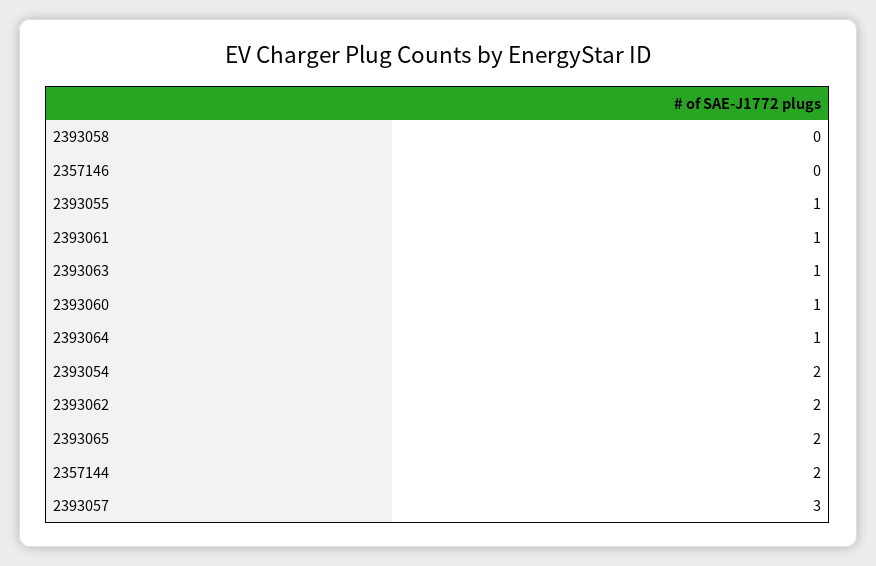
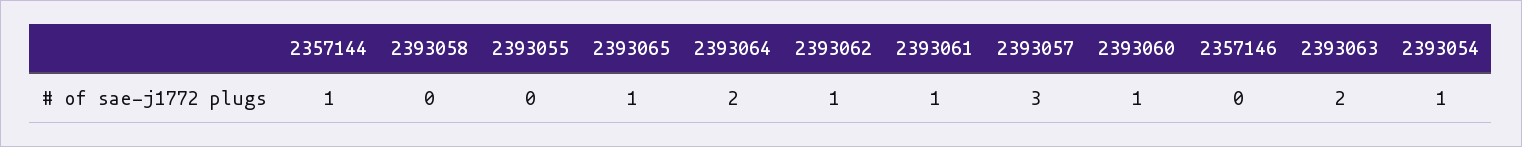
2393055: 1 -> 0
2393063: 1 -> 2
2393064: 1 -> 2
2393054: 2 -> 1
2393062: 2 -> 1
2393065: 2 -> 1
2357144: 2 -> 1

